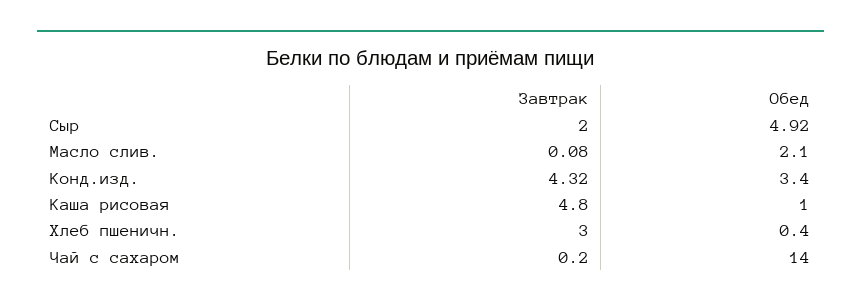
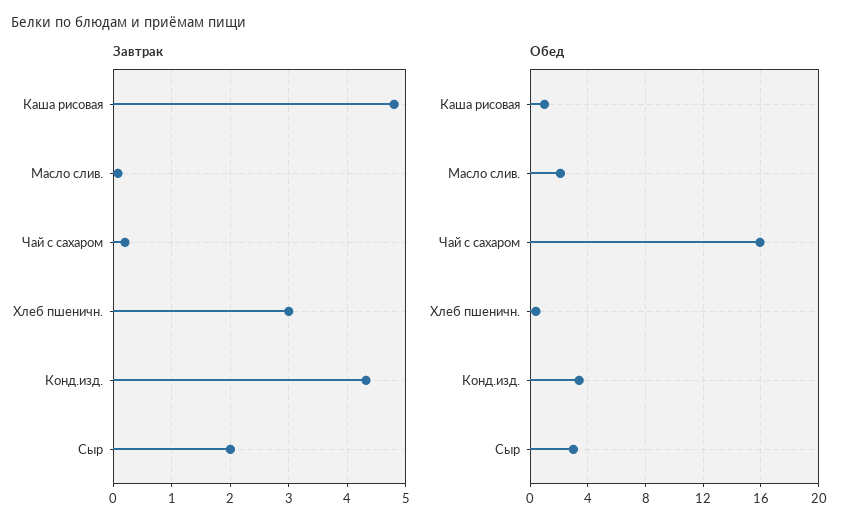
Обед, Сыр: 4.92 -> 3
Обед, Чай с сахаром: 14 -> 16

